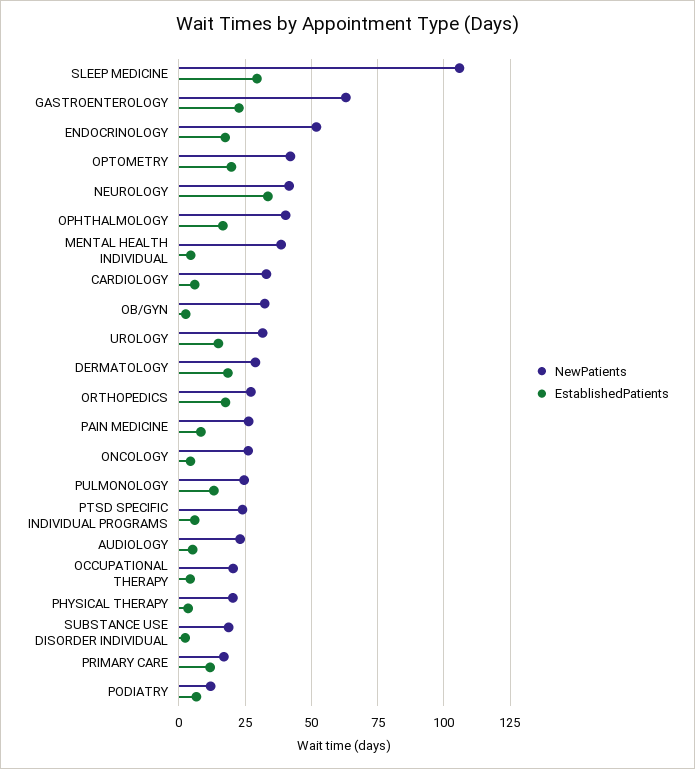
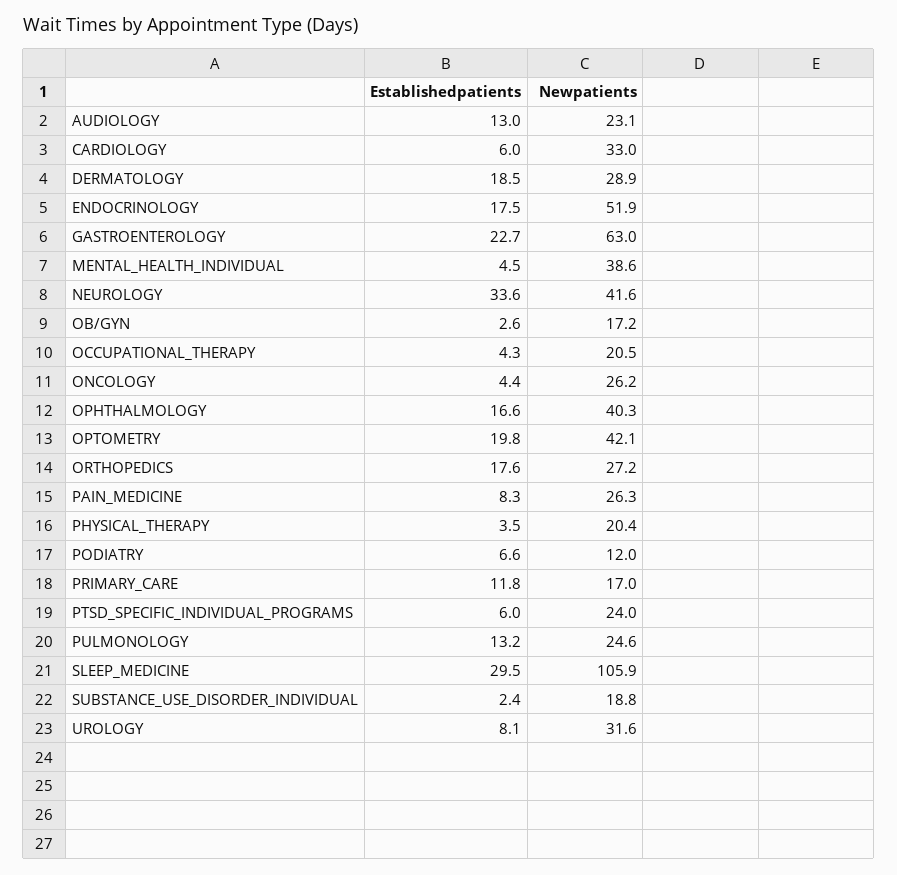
NewPatients, OB/GYN: 32.5 -> 17.2
EstablishedPatients, UROLOGY: 15 -> 8.1
EstablishedPatients, AUDIOLOGY: 5 -> 13

